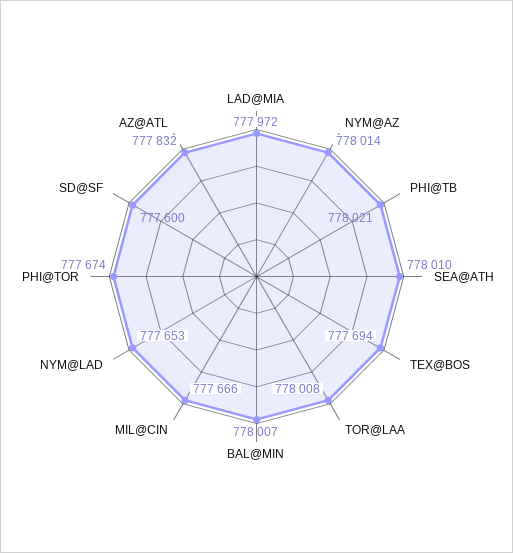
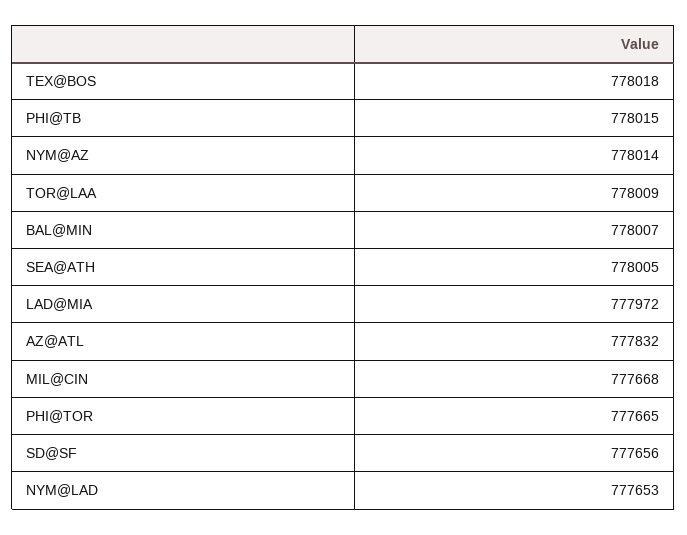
PHI@TB: 778021 -> 778015
SEA@ATH: 778010 -> 778005
TEX@BOS: 777694 -> 778018
TOR@LAA: 778008 -> 778009
MIL@CIN: 777666 -> 777668
PHI@TOR: 777674 -> 777665
SD@SF: 777600 -> 777656

